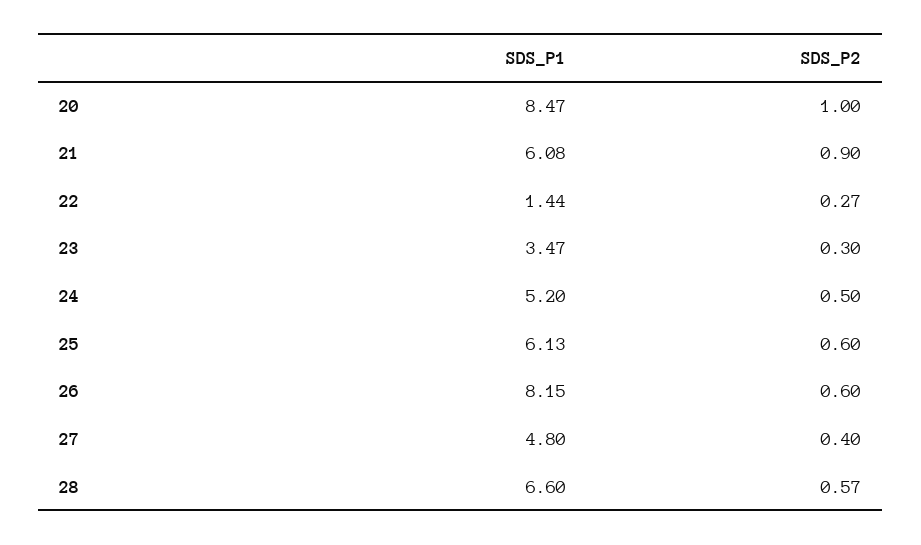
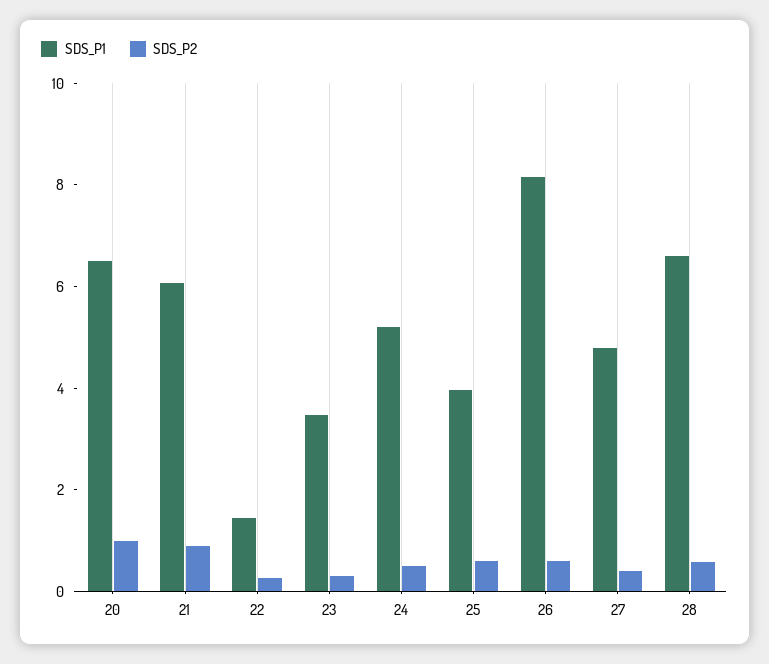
SDS_P1, 20: 8.47 -> 6.5
SDS_P1, 25: 6.13 -> 4

